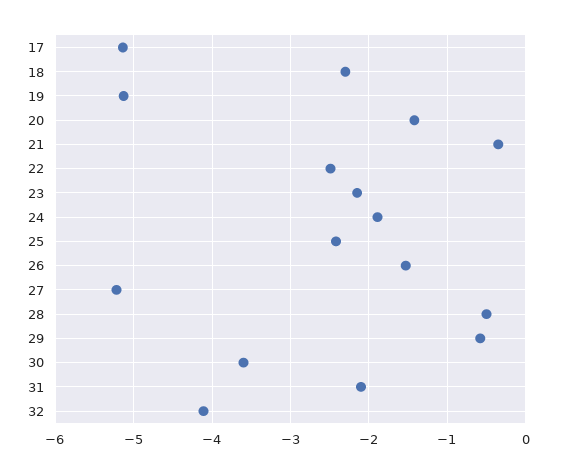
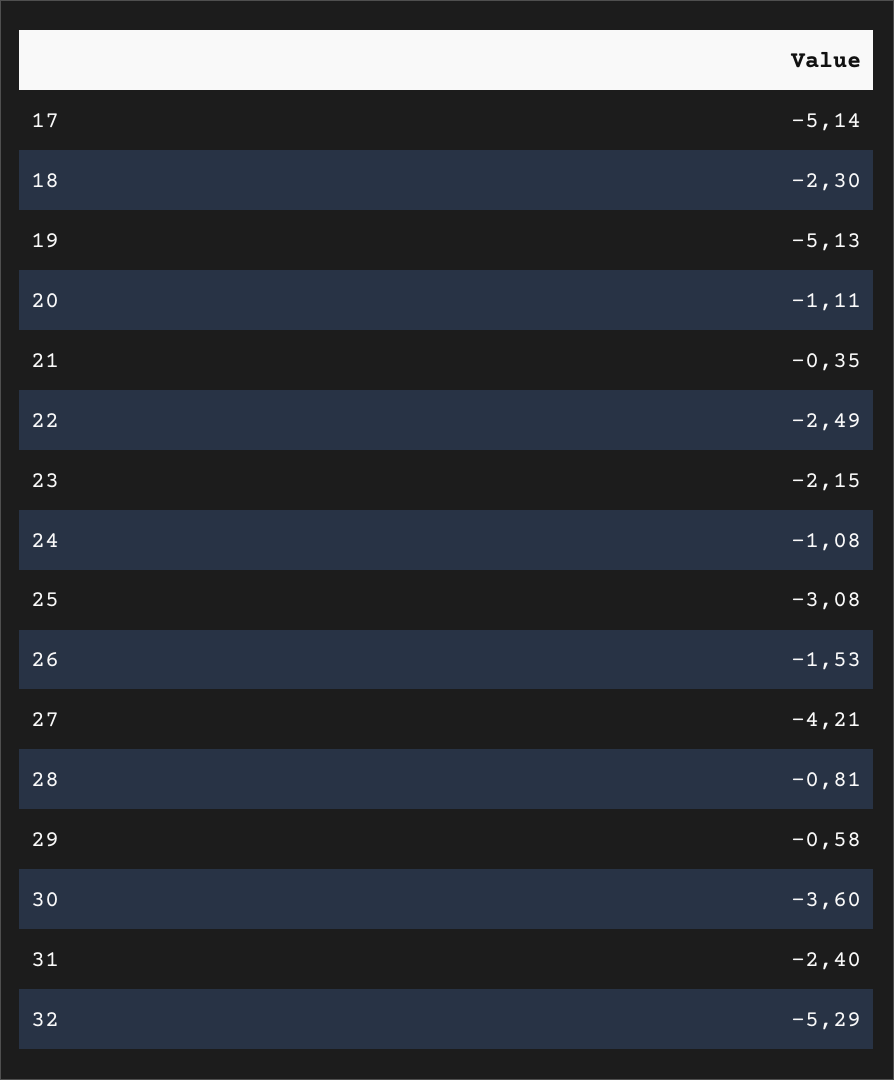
20: -1.4 -> -1.11
24: -1.9 -> -1.08
25: -2.4 -> -3.08
27: -5.2 -> -4.21
28: -0.5 -> -0.81
31: -2.1 -> -2.4
32: -4.1 -> -5.29

